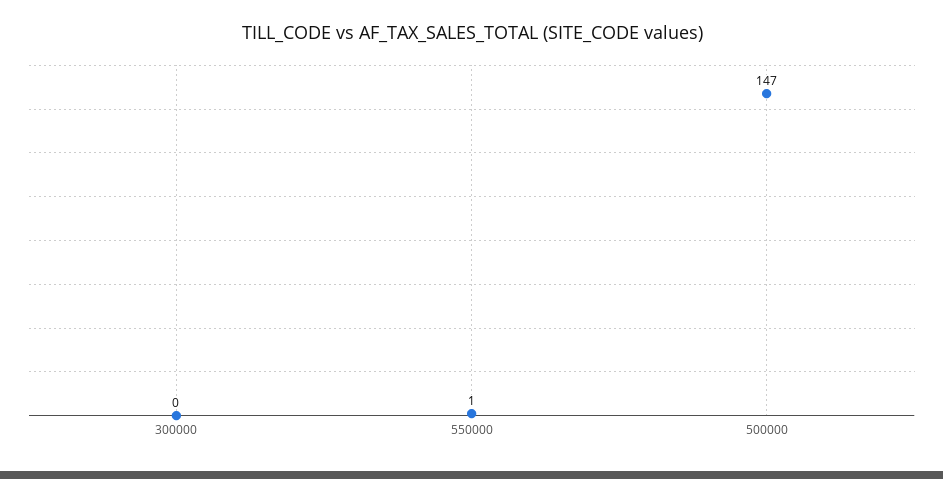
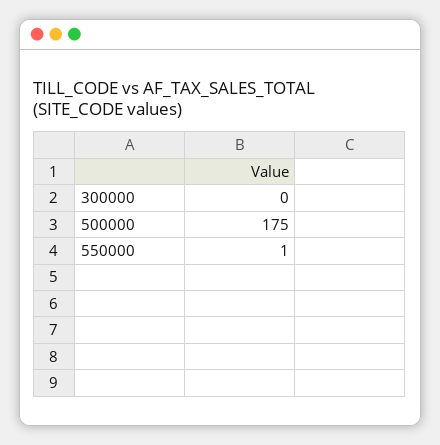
500000: 147 -> 175

